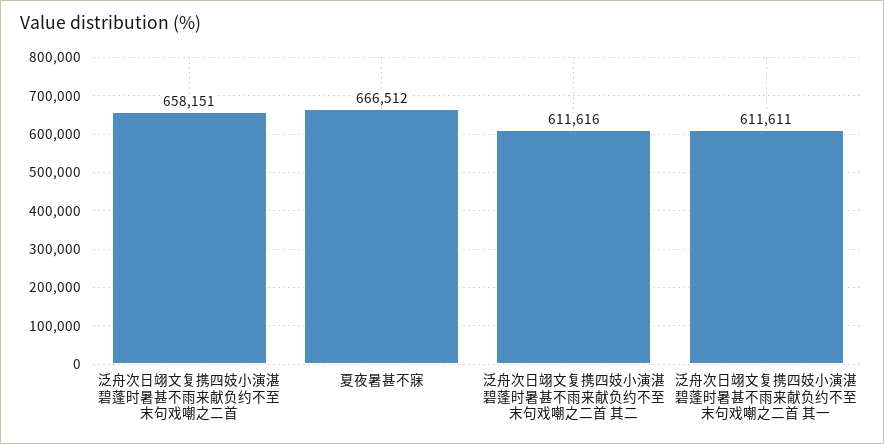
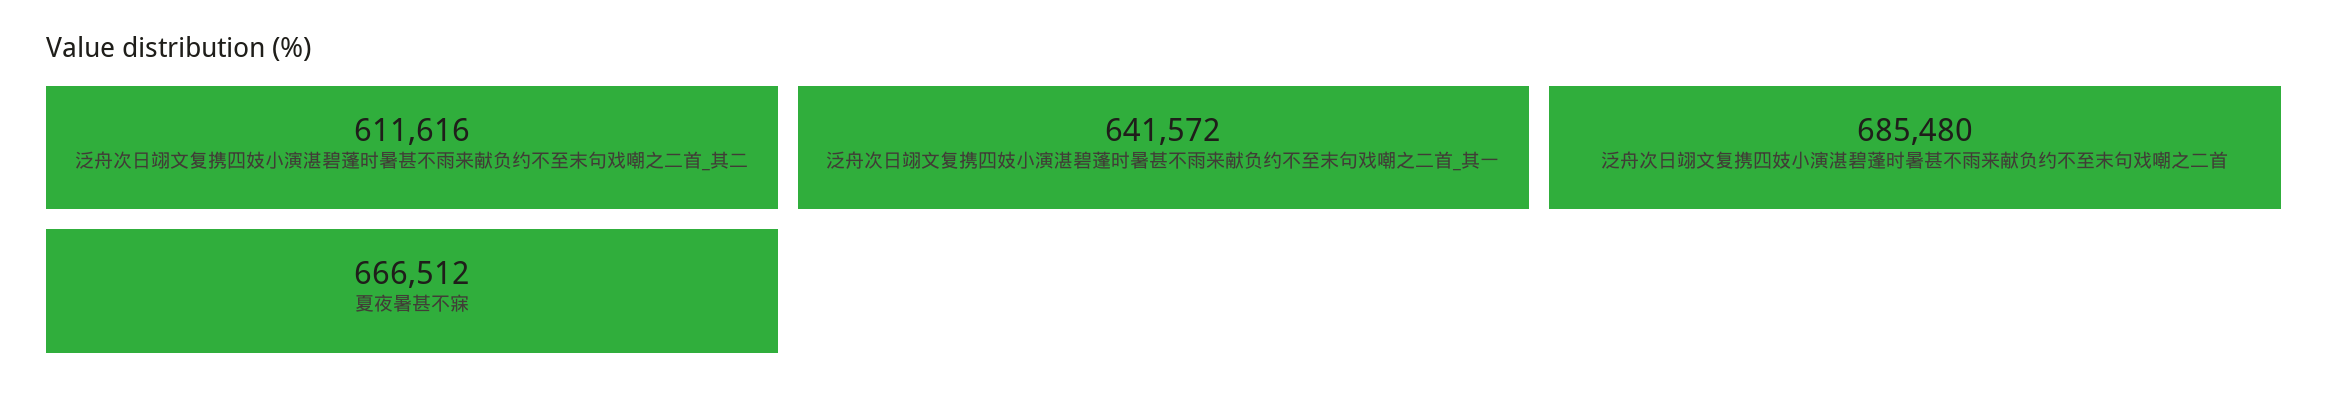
泛舟次日翊文复携四妓小演湛碧蓬时暑甚不雨来献负约不至末句戏嘲之二首: 658151 -> 685480
泛舟次日翊文复携四妓小演湛碧蓬时暑甚不雨来献负约不至末句戏嘲之二首 其一: 611611 -> 641572

